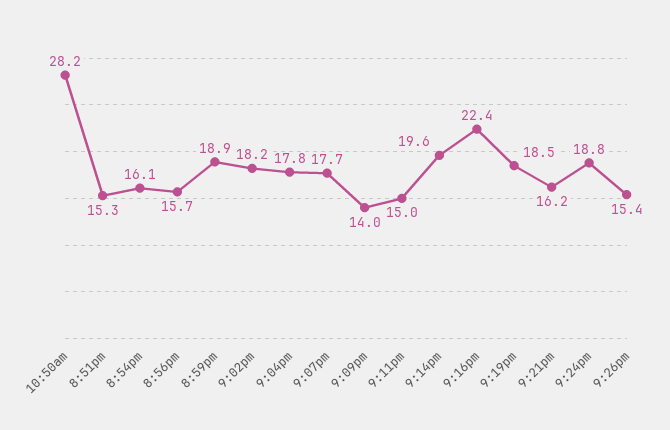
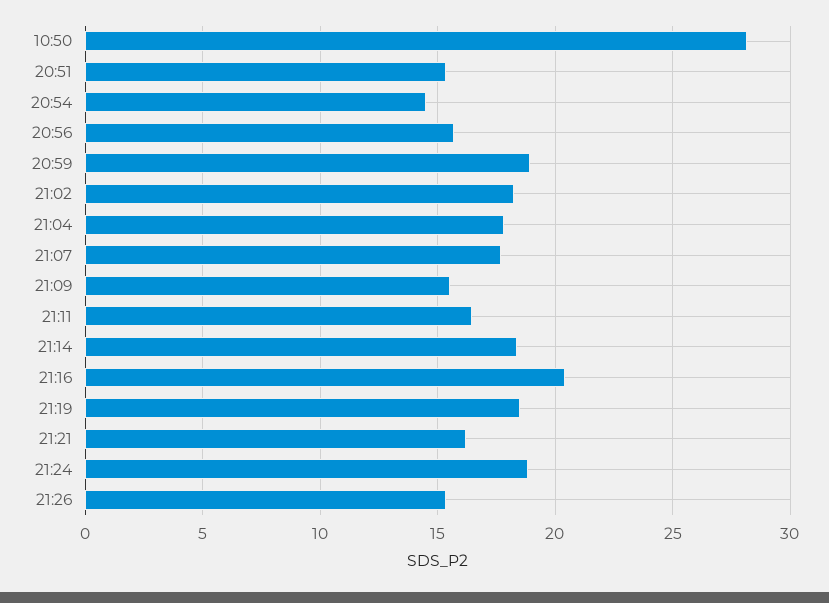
8:54pm: 16.1 -> 14.5
9:09pm: 14 -> 15.5
9:11pm: 15 -> 16.5
9:14pm: 19.6 -> 18.5
9:16pm: 22.4 -> 20.5

